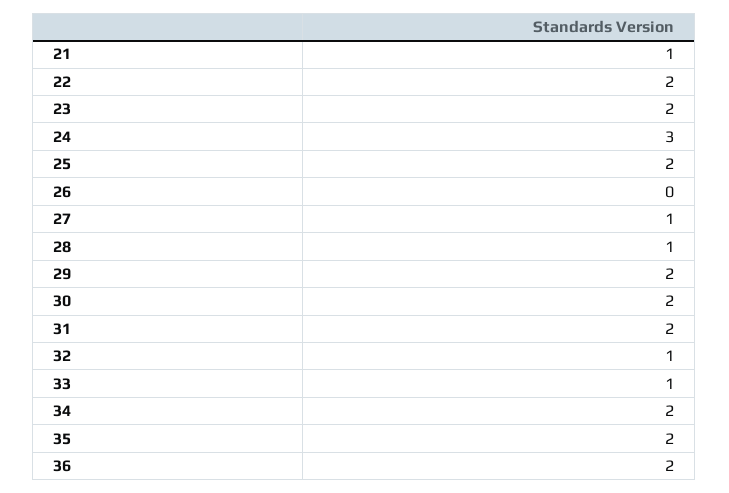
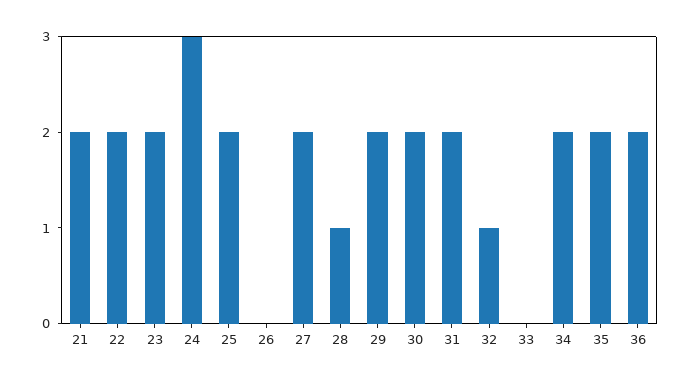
21: 1 -> 2
27: 1 -> 2
33: 1 -> 0

